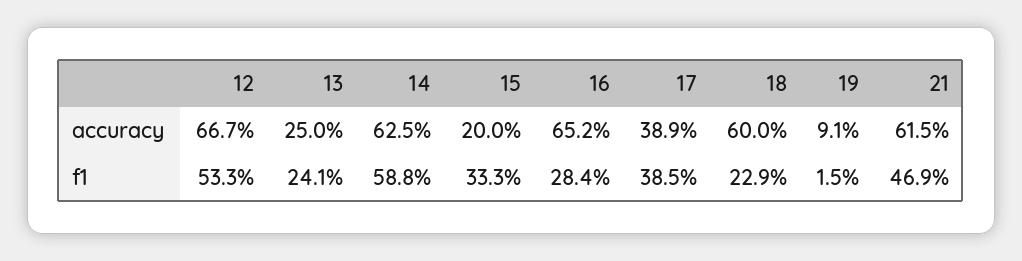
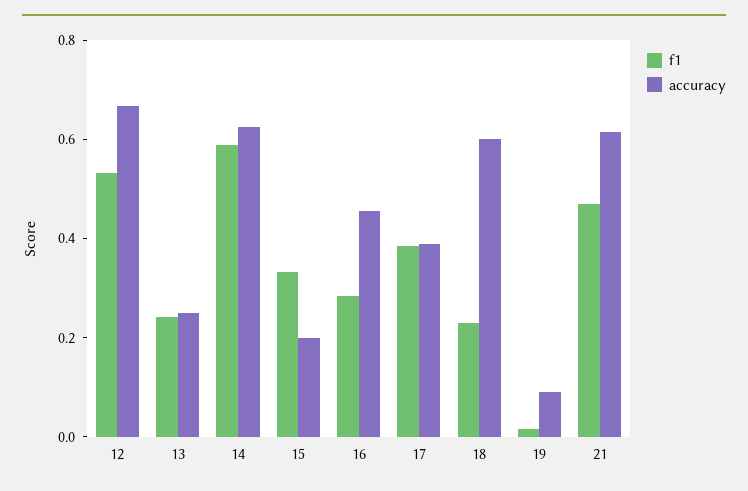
accuracy, 16: 0.652 -> 0.45

